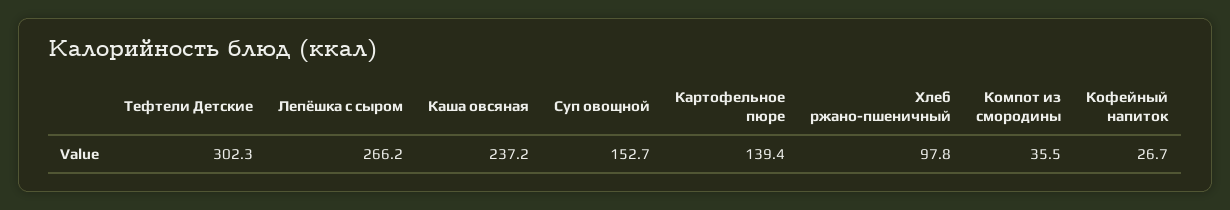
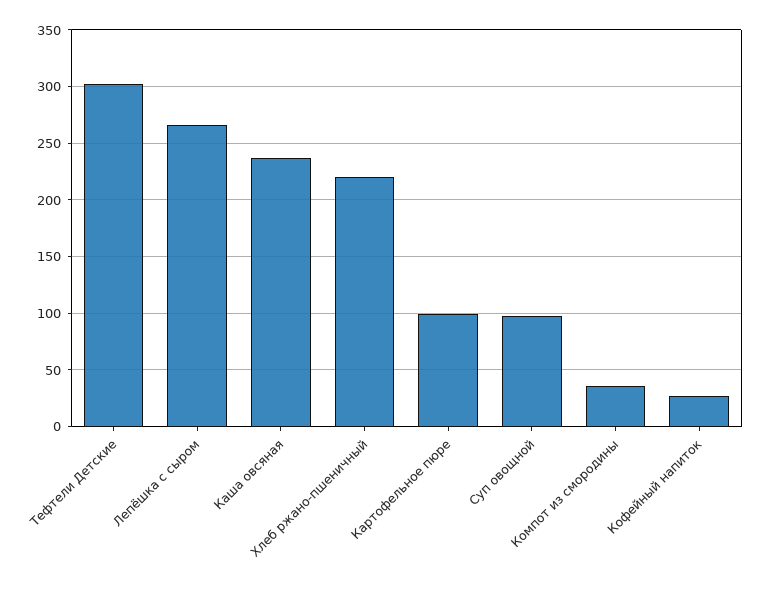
Суп овощной: 152.7 -> 100
Картофельное пюре: 139.4 -> 100
Хлеб ржано-пшеничный: 97.8 -> 220

